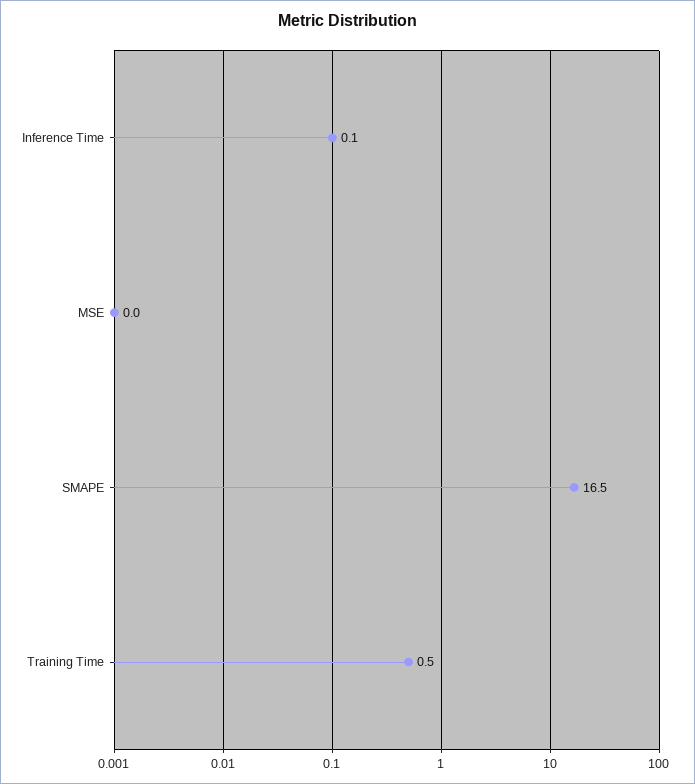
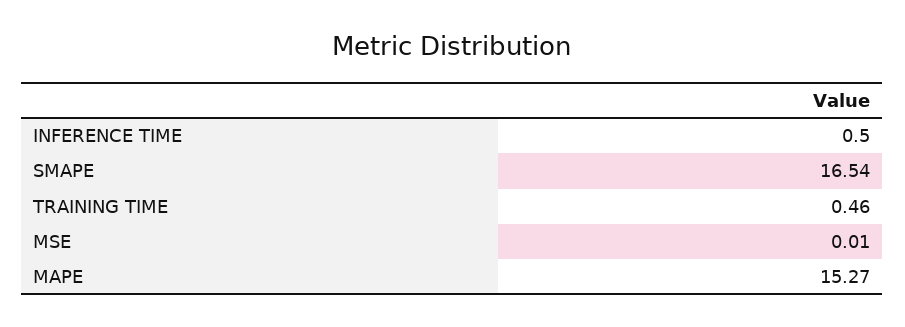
Inference Time: 0.1 -> 0.5
MAPE: none -> 15.27

